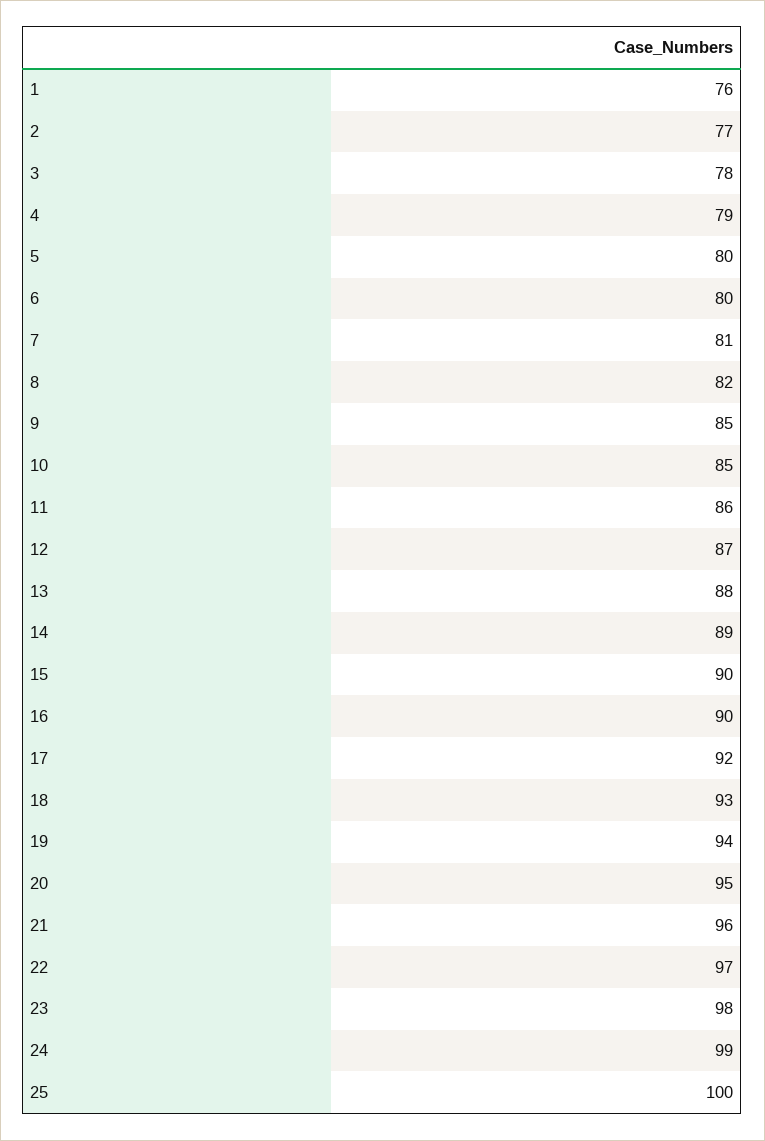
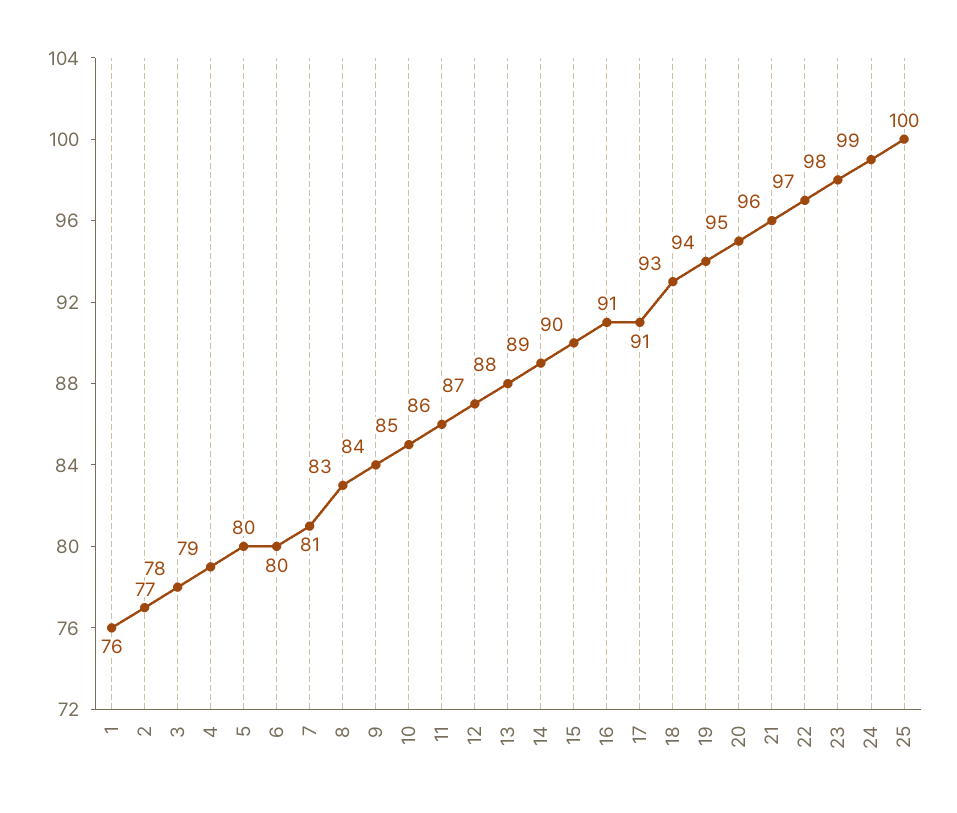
8: 82 -> 83
9: 85 -> 84
16: 90 -> 91
17: 92 -> 91

